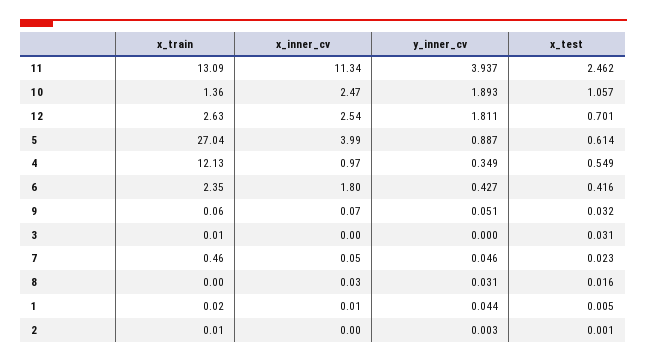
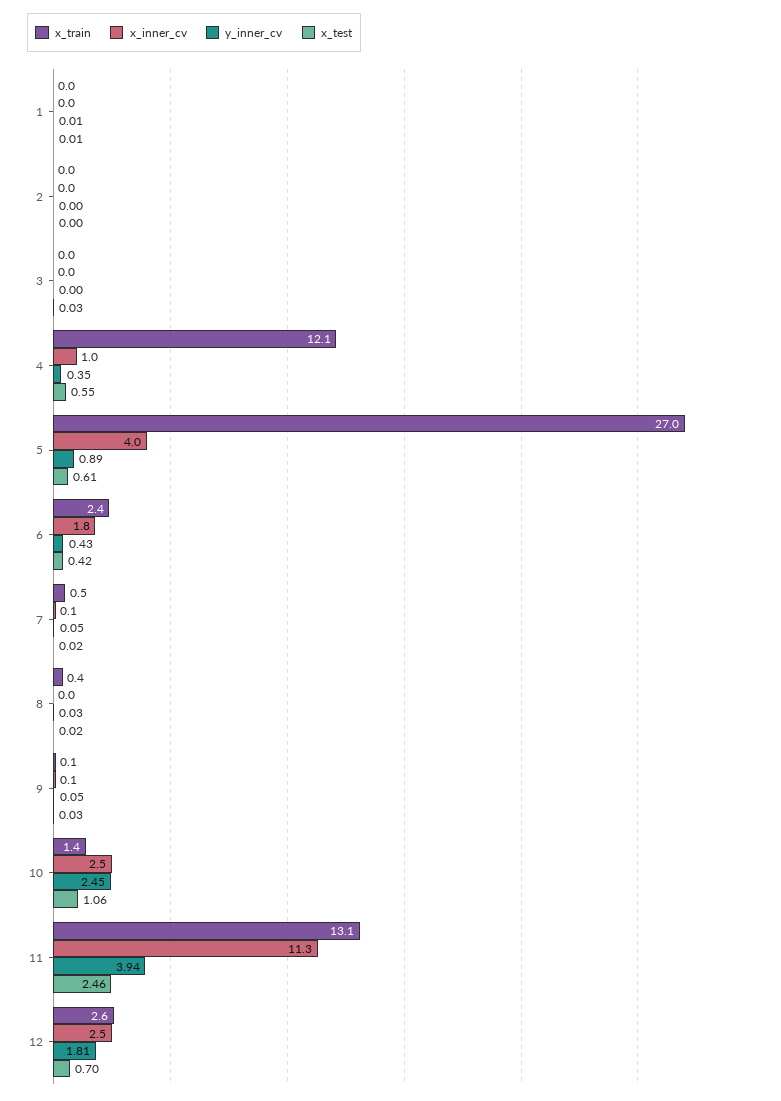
y_inner_cv, 10: 1.893 -> 2.45
x_train, 8: 0 -> 0.4
y_inner_cv, 1: 0.044 -> 0.01

